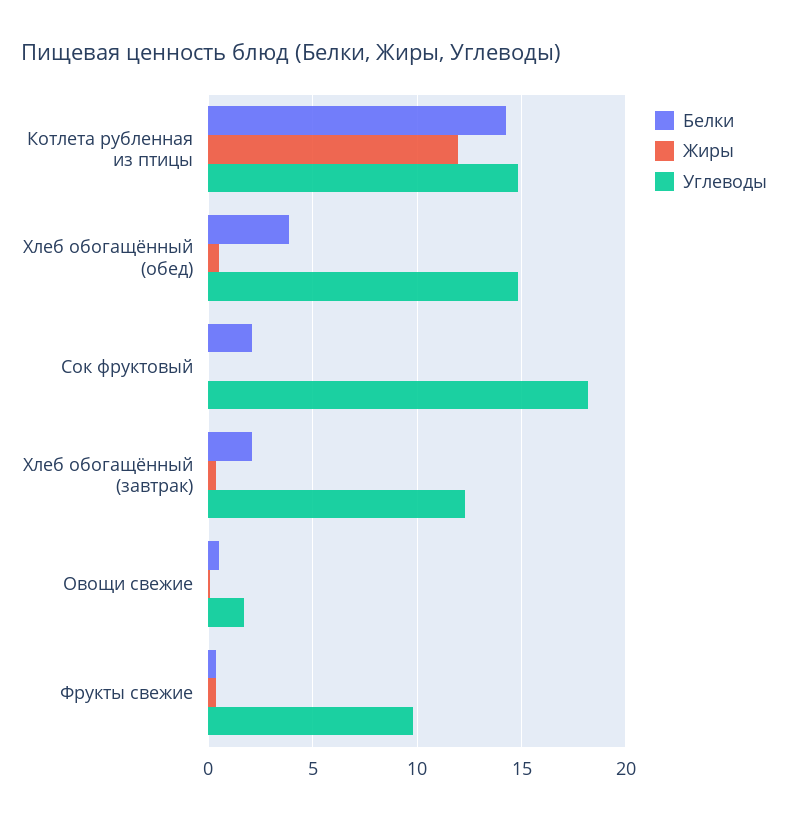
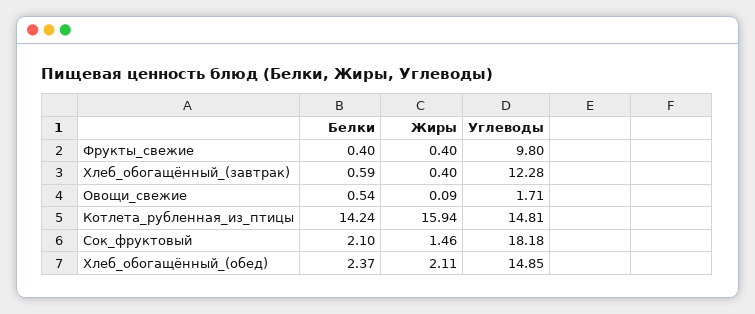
Жиры, Котлета рубленная из птицы: 12 -> 15.94
Белки, Хлеб обогащённый (обед): 4 -> 2.37
Жиры, Хлеб обогащённый (обед): 0.5 -> 2.11
Жиры, Сок фруктовый: 0 -> 1.46
Белки, Хлеб обогащённый (завтрак): 2 -> 0.59

